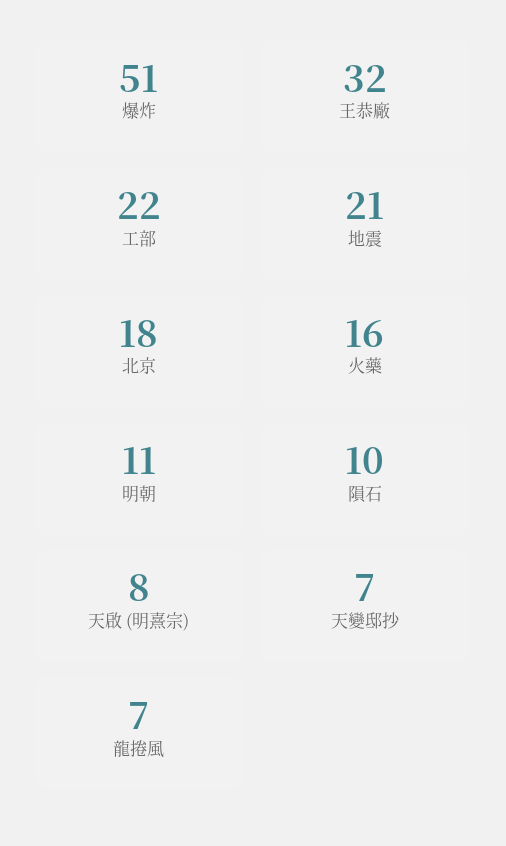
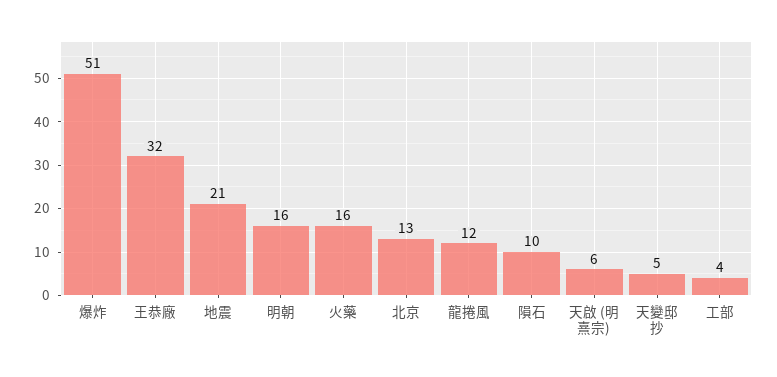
工部: 22 -> 4
北京: 18 -> 13
明朝: 11 -> 16
天啟 (明熹宗): 8 -> 6
天變邸抄: 7 -> 5
龍捲風: 7 -> 12

